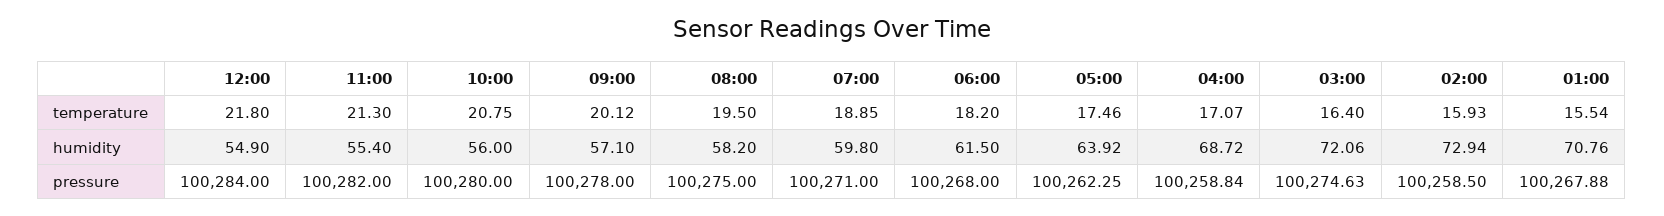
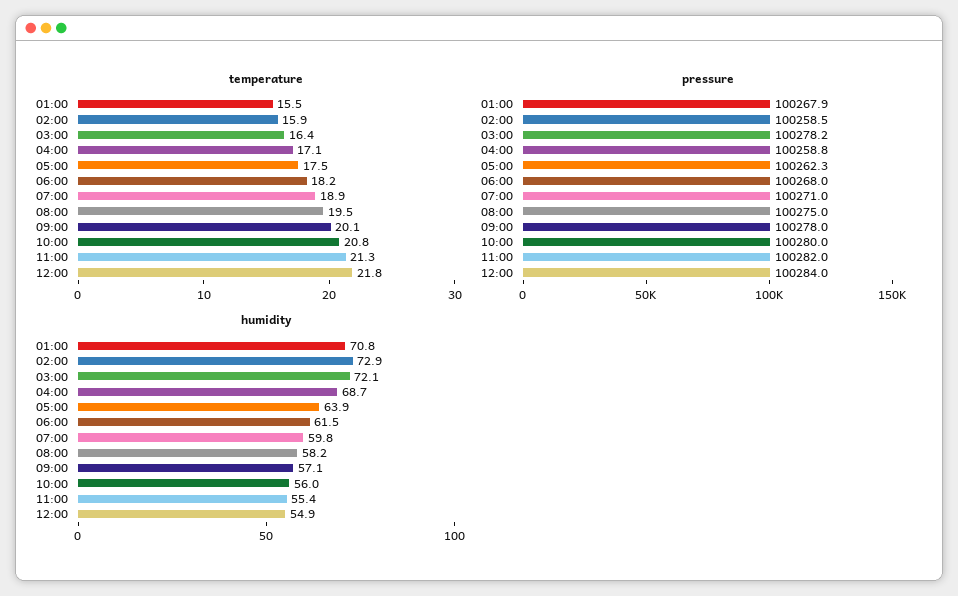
pressure, 03:00: 100274.63 -> 100278.2

